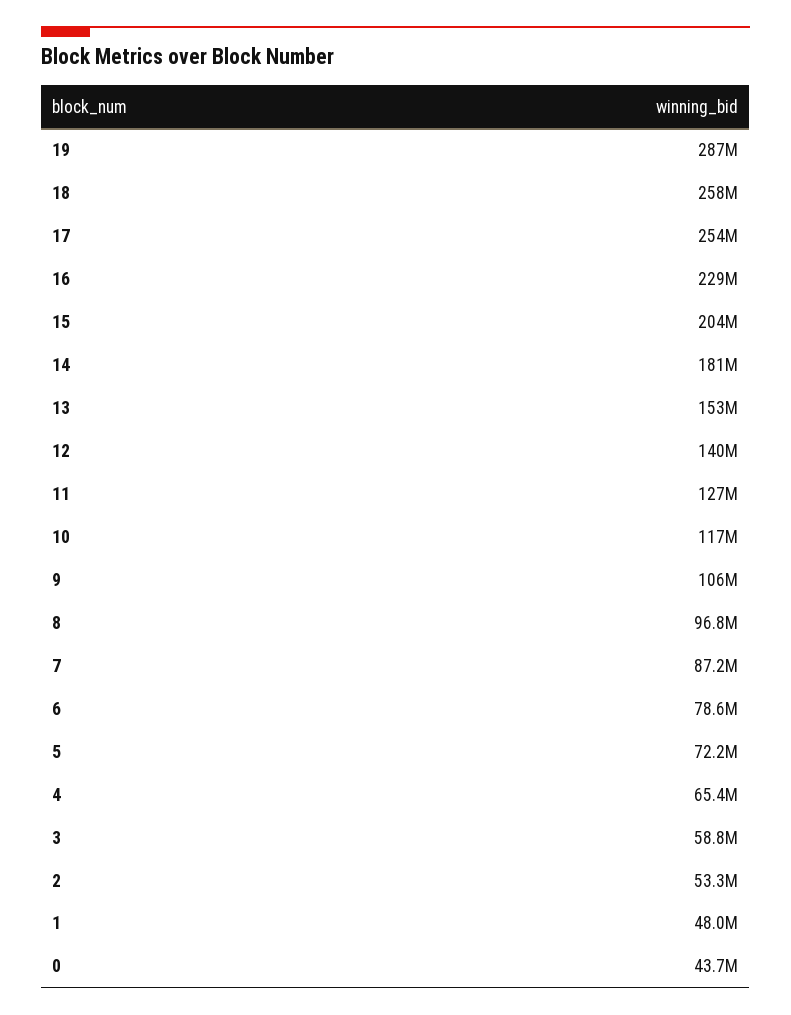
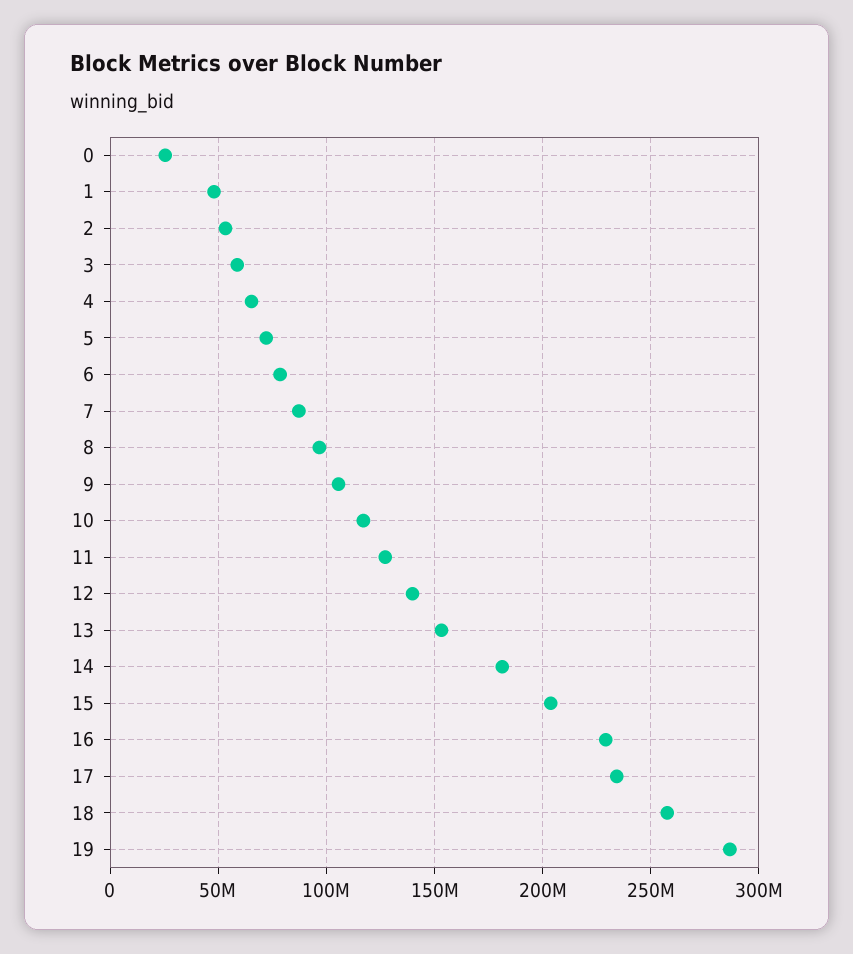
17: 254000000 -> 235000000
0: 43700000 -> 25000000

